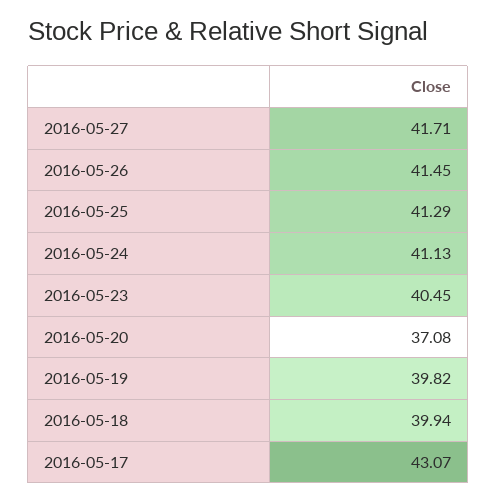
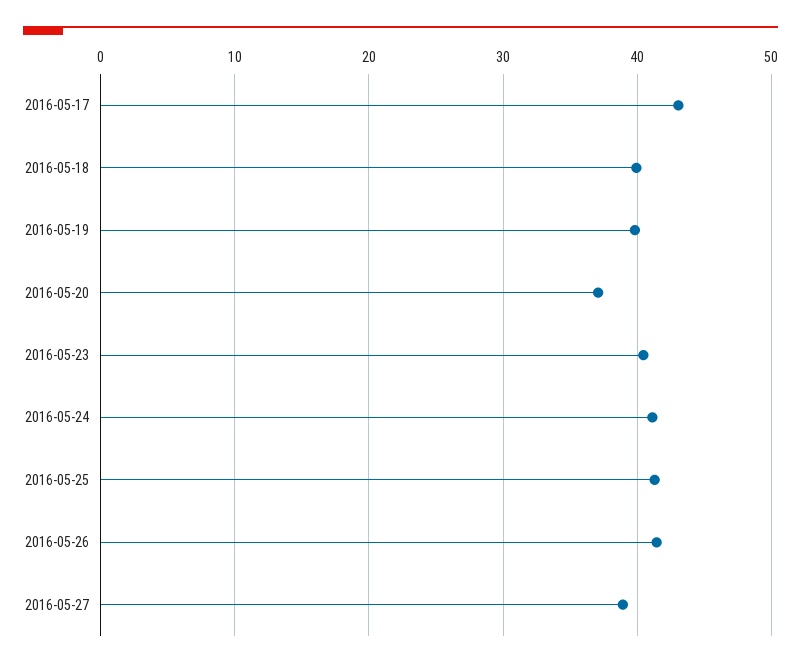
2016-05-27: 41.71 -> 39

